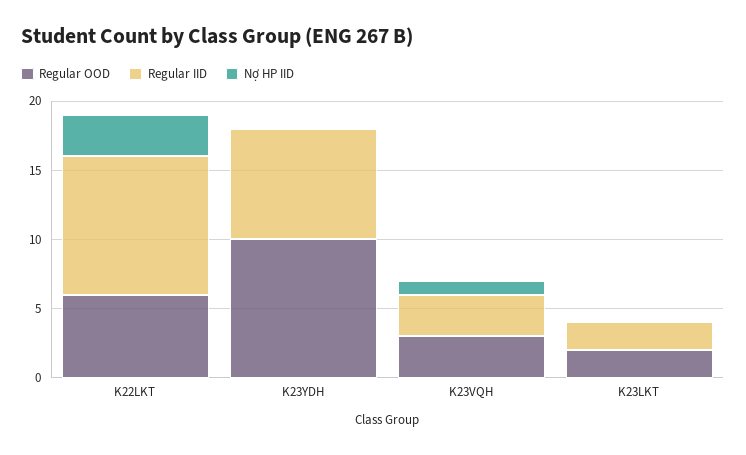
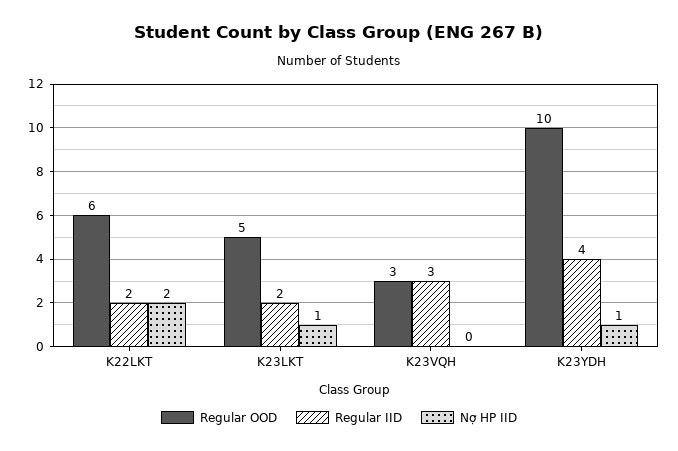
Regular IID, K22LKT: 10 -> 2
Nợ HP IID, K22LKT: 3 -> 2
Regular IID, K23YDH: 8 -> 4
Nợ HP IID, K23YDH: 0 -> 1
Nợ HP IID, K23VQH: 1 -> 0
Regular OOD, K23LKT: 2 -> 5
Nợ HP IID, K23LKT: 0 -> 1

